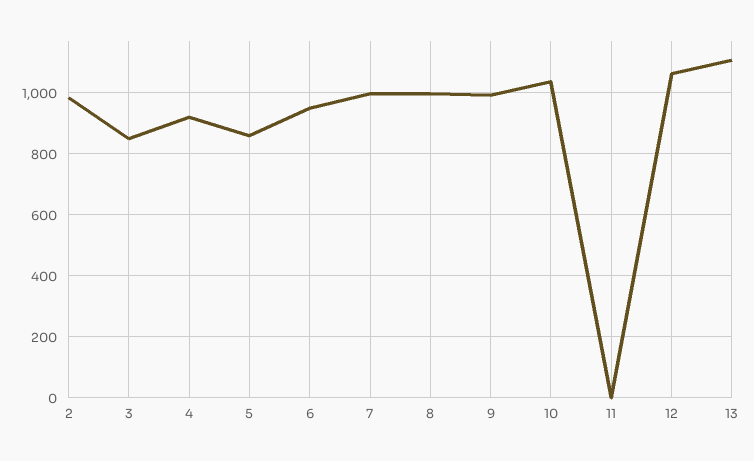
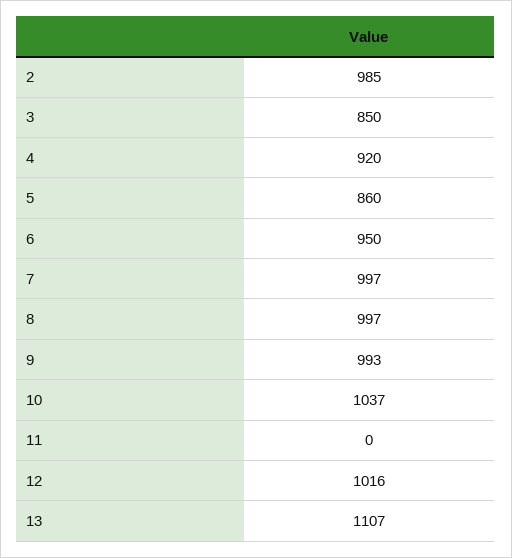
12: 1060 -> 1016

